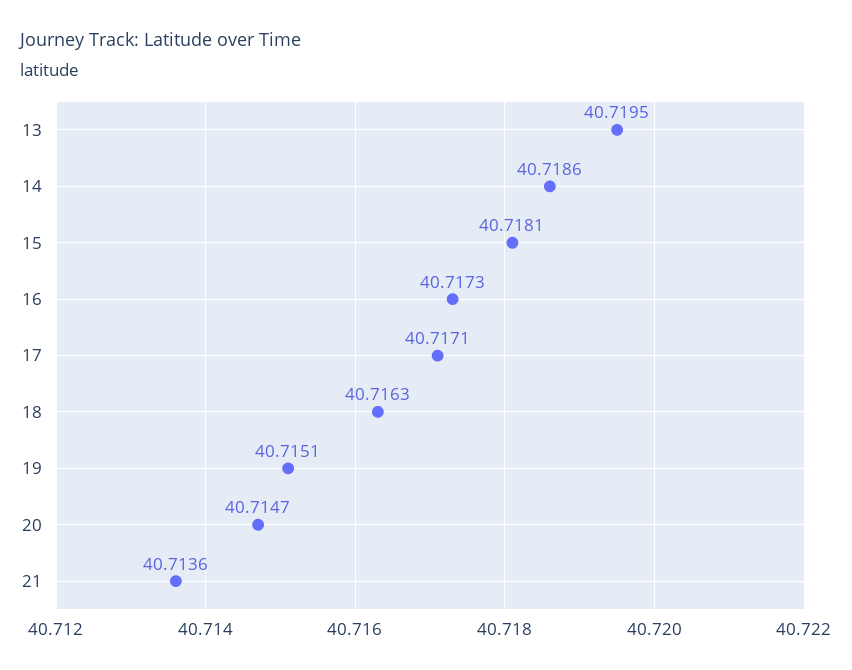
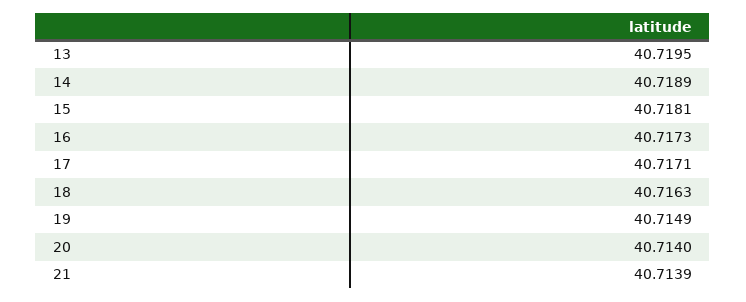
14: 40.7186 -> 40.7189
19: 40.7151 -> 40.7149
20: 40.7147 -> 40.714
21: 40.7136 -> 40.7139

